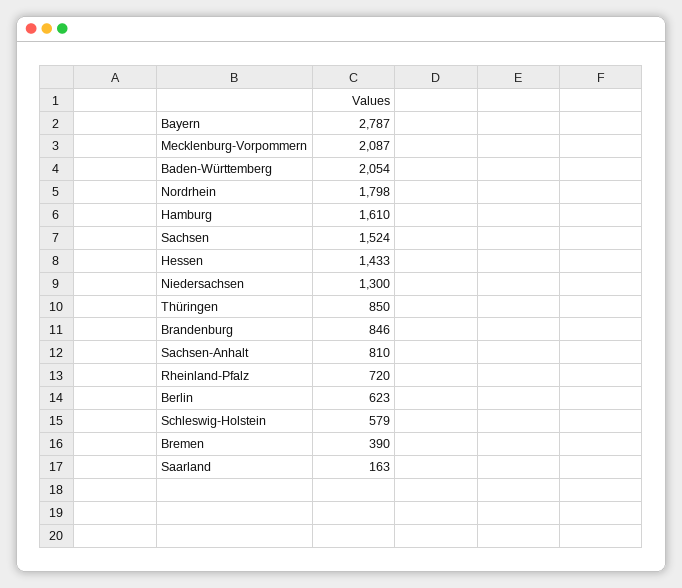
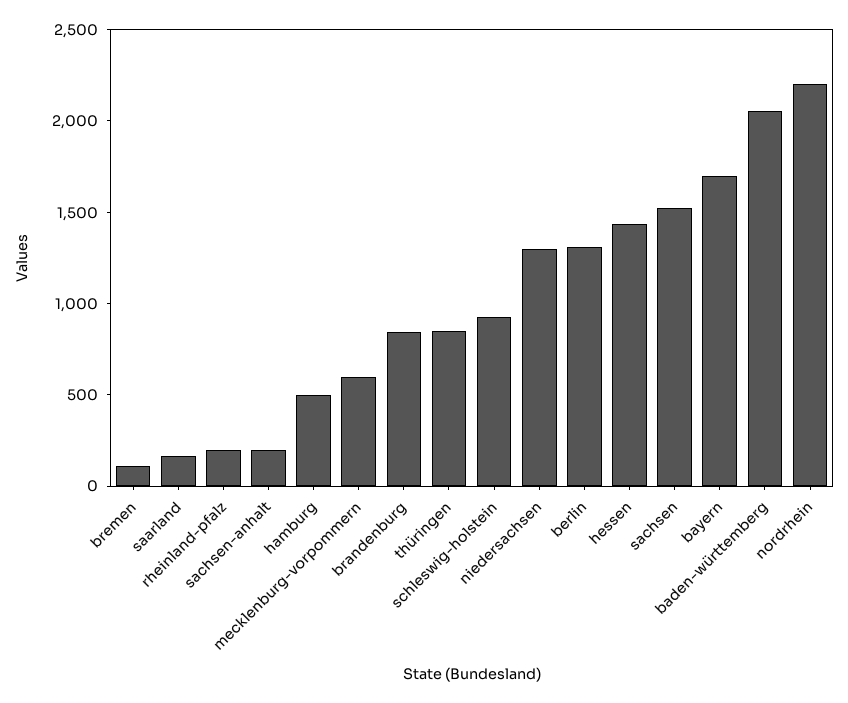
Bayern: 2787 -> 1700
Mecklenburg-Vorpommern: 2087 -> 600
Nordrhein: 1798 -> 2200
Hamburg: 1610 -> 500
Sachsen-Anhalt: 810 -> 200
Rheinland-Pfalz: 720 -> 200
Berlin: 623 -> 1300
Schleswig-Holstein: 579 -> 900
Bremen: 390 -> 100

